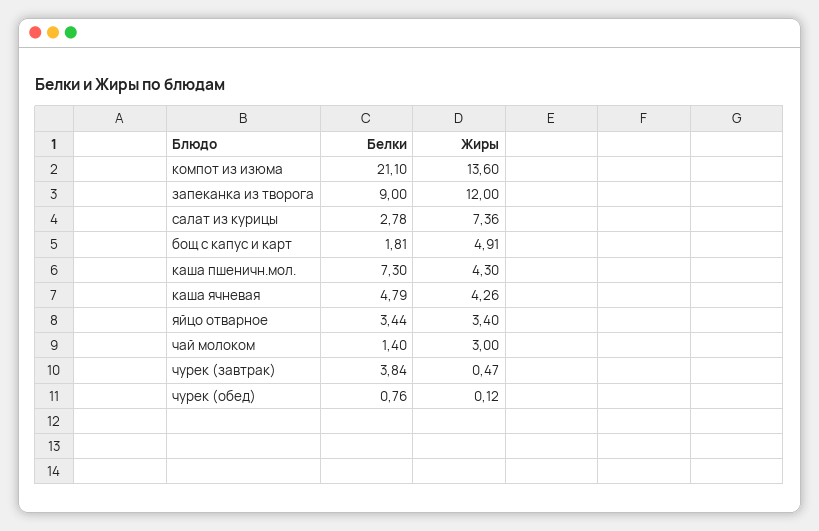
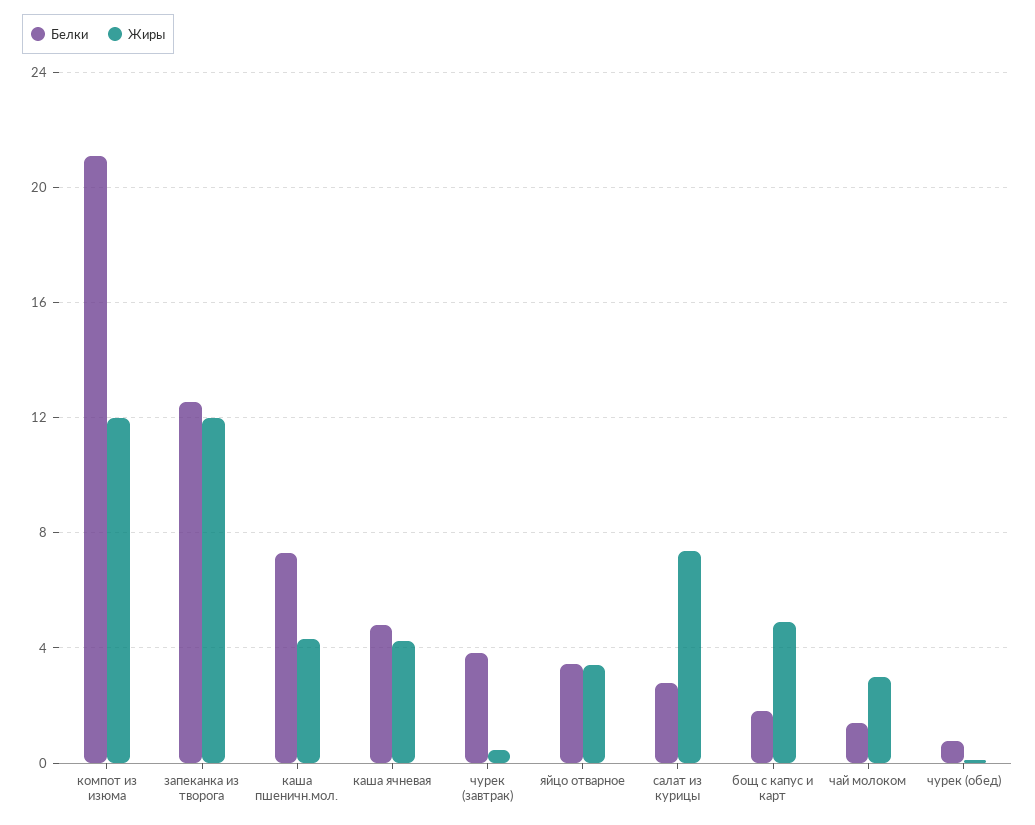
Жиры, компот из изюма: 13.6 -> 12
Белки, запеканка из творога: 9 -> 12.5

